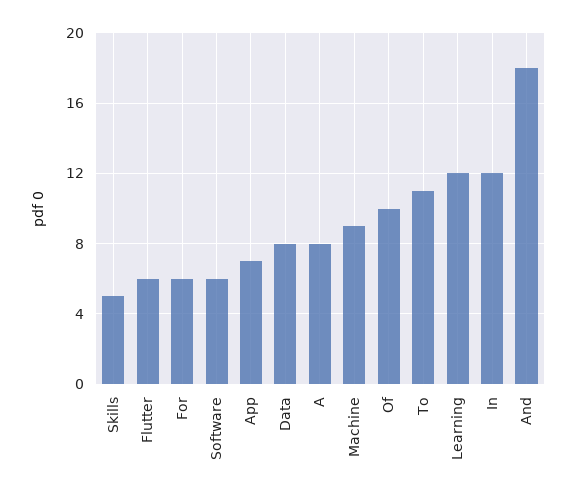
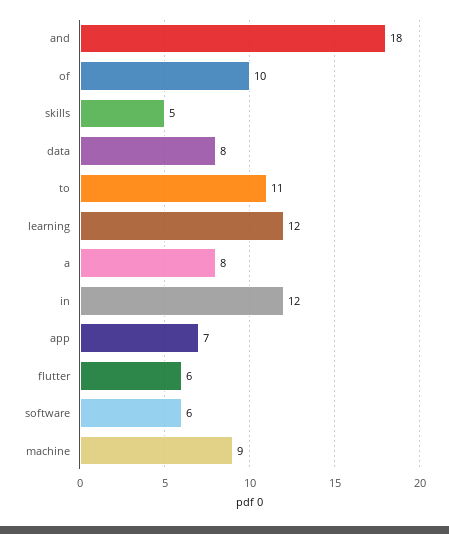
For: 6 -> none

